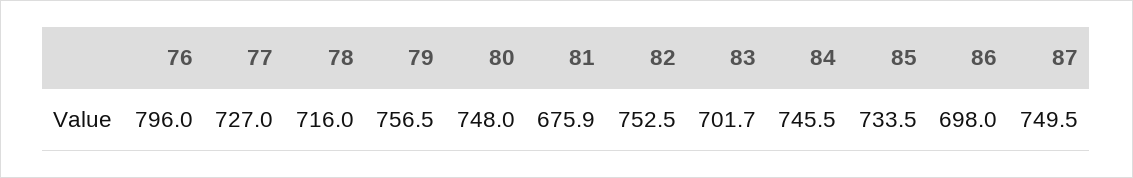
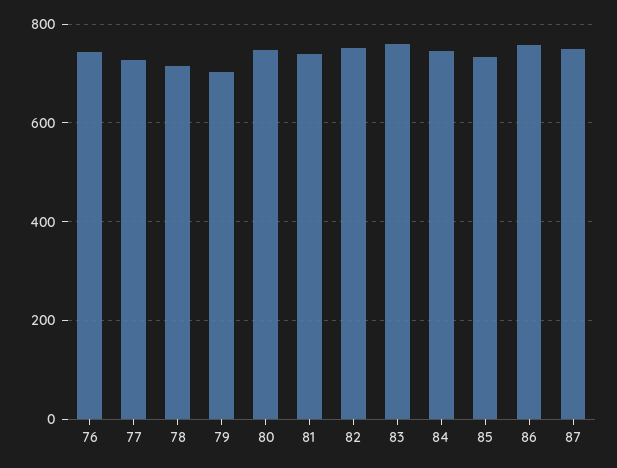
76: 796 -> 740
79: 756.5 -> 700
81: 675.9 -> 740
83: 701.7 -> 760
86: 698 -> 760

